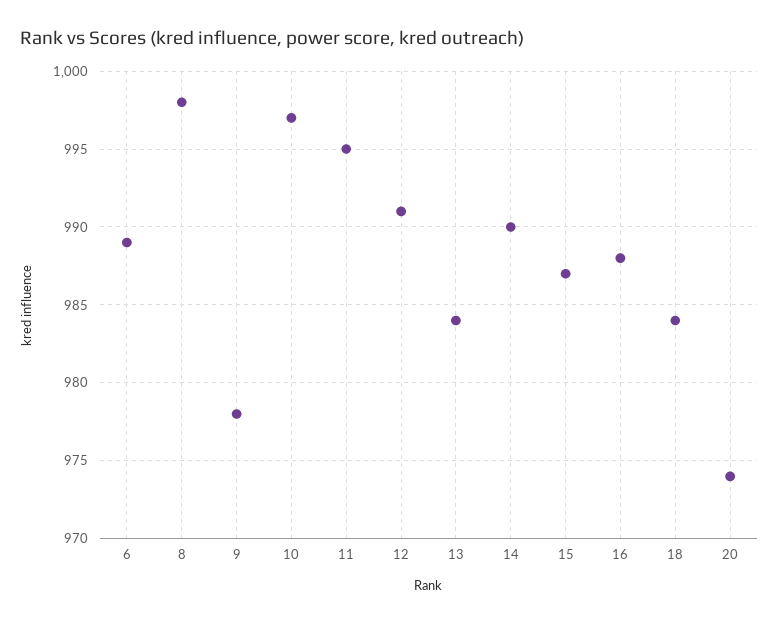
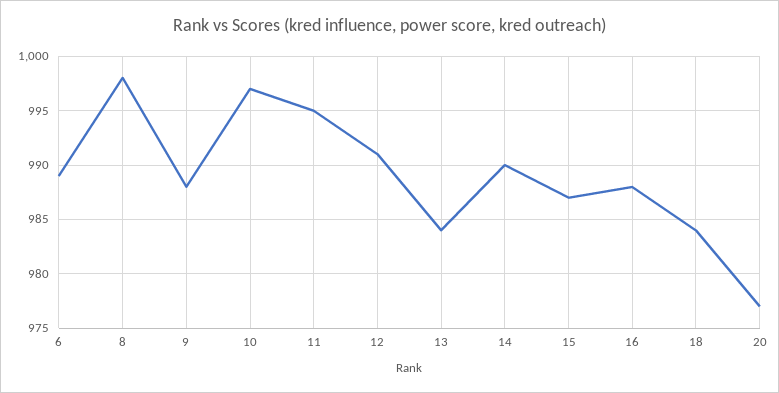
9: 978 -> 988
20: 974 -> 977

